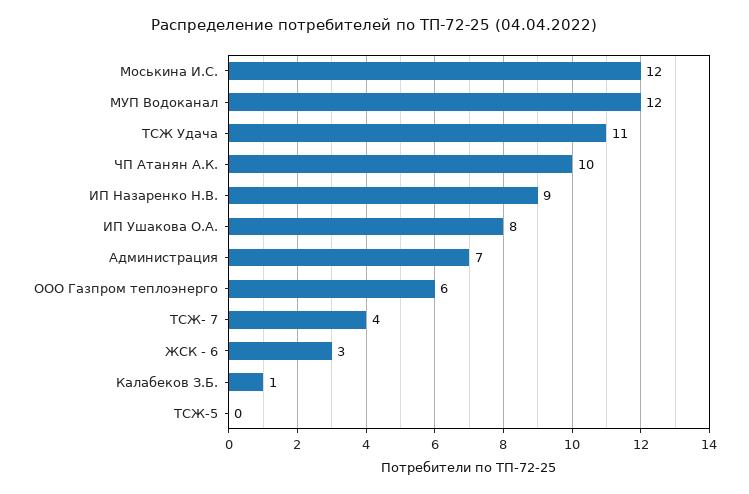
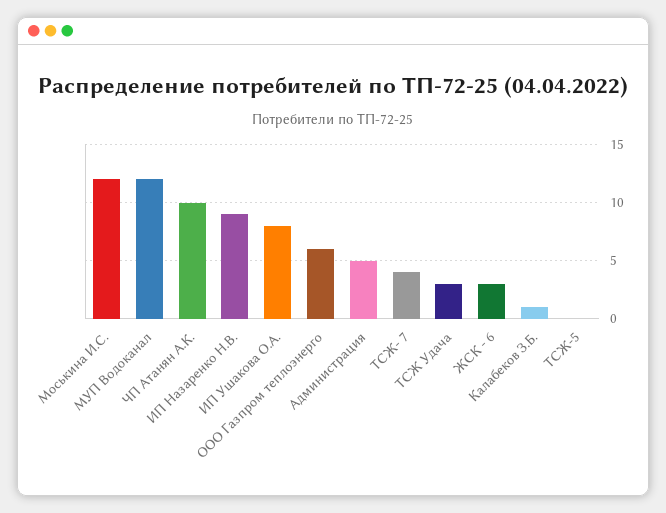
ТСЖ Удача: 11 -> 3
Администрация: 7 -> 5

